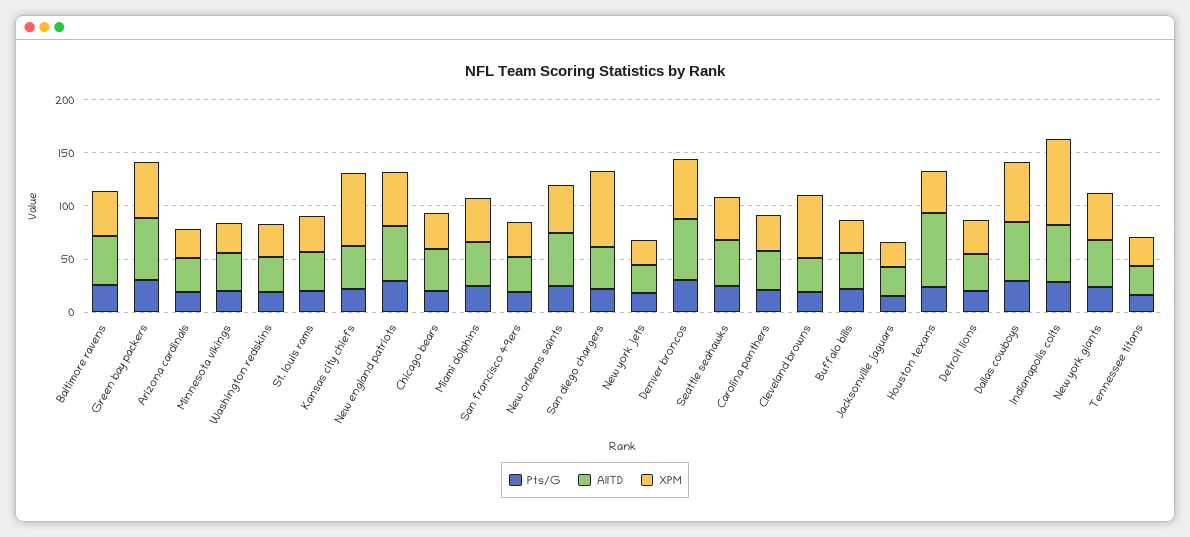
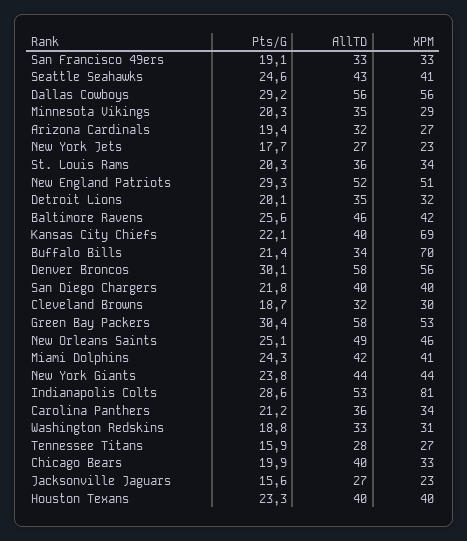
XPM, San diego chargers: 70 -> 40
XPM, Cleveland browns: 60 -> 30
XPM, Buffalo bills: 30 -> 70
AllTD, Houston texans: 70 -> 40

